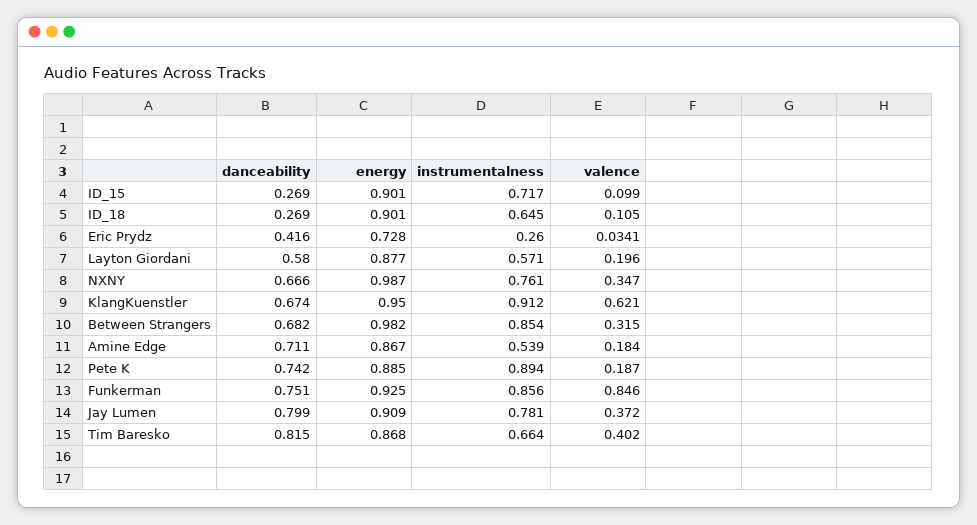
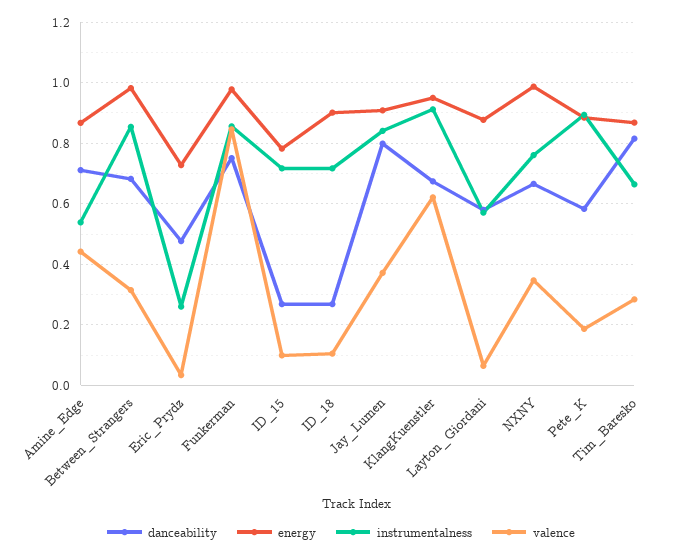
energy, ID_15: 0.901 -> 0.78
instrumentalness, ID_18: 0.645 -> 0.72
danceability, Eric Prydz: 0.416 -> 0.48
valence, Layton Giordani: 0.196 -> 0.06
valence, Amine Edge: 0.184 -> 0.44
danceability, Pete K: 0.742 -> 0.58
energy, Funkerman: 0.925 -> 0.98
instrumentalness, Jay Lumen: 0.781 -> 0.84
valence, Tim Baresko: 0.402 -> 0.28

